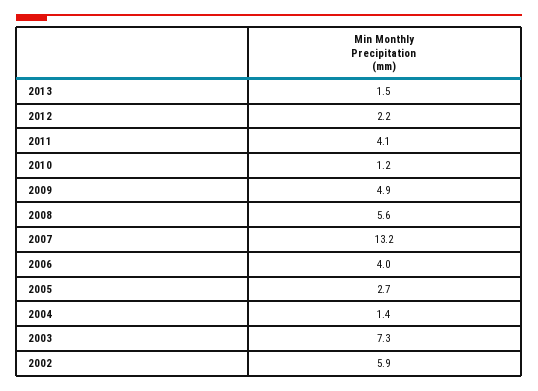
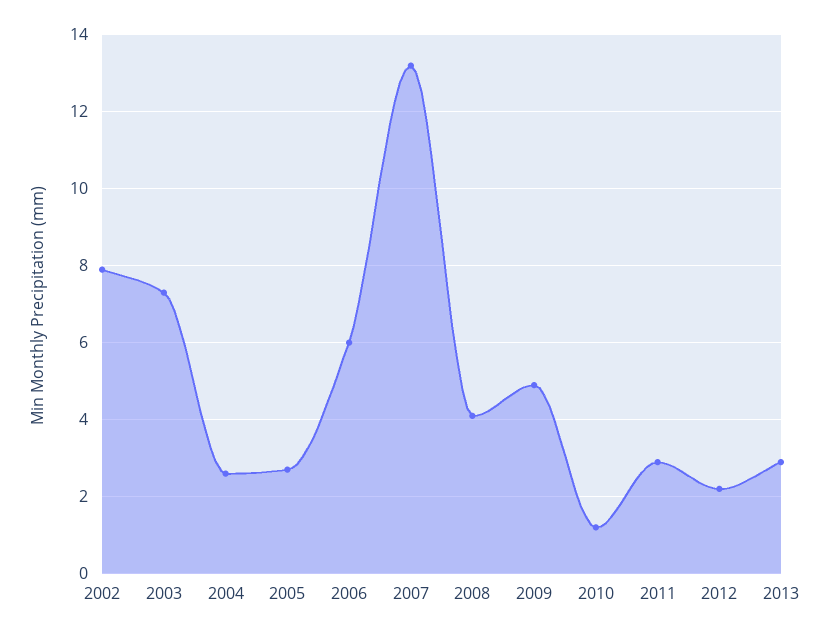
2013: 1.5 -> 3
2011: 4.1 -> 3
2008: 5.6 -> 4
2006: 4 -> 6
2004: 1.4 -> 2.5
2002: 5.9 -> 8

